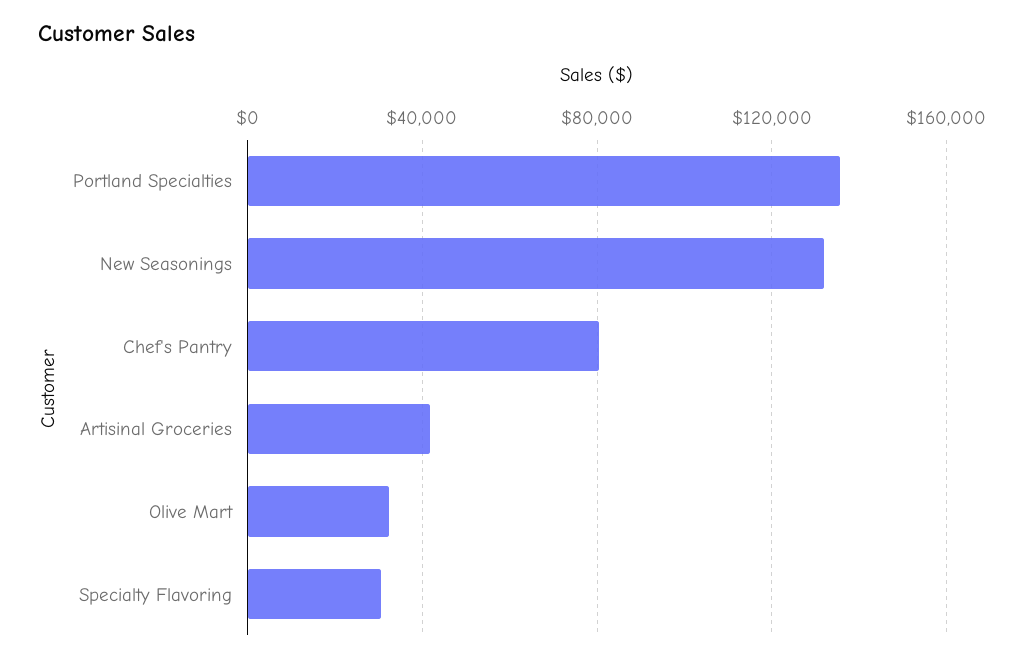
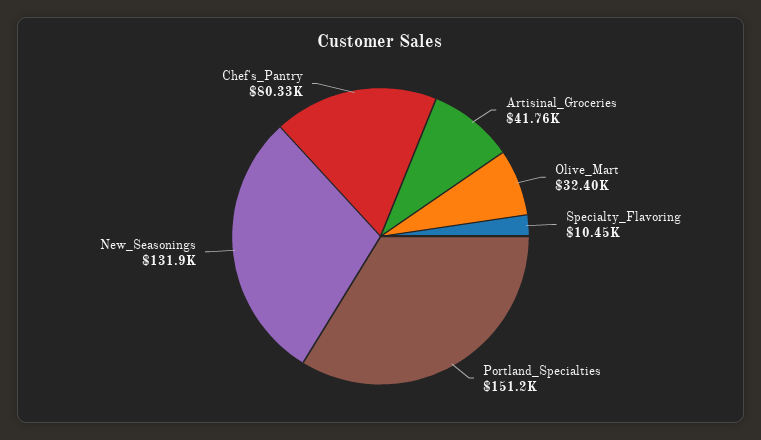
Portland Specialties: 135000 -> 151200
Specialty Flavoring: 30000 -> 10450

